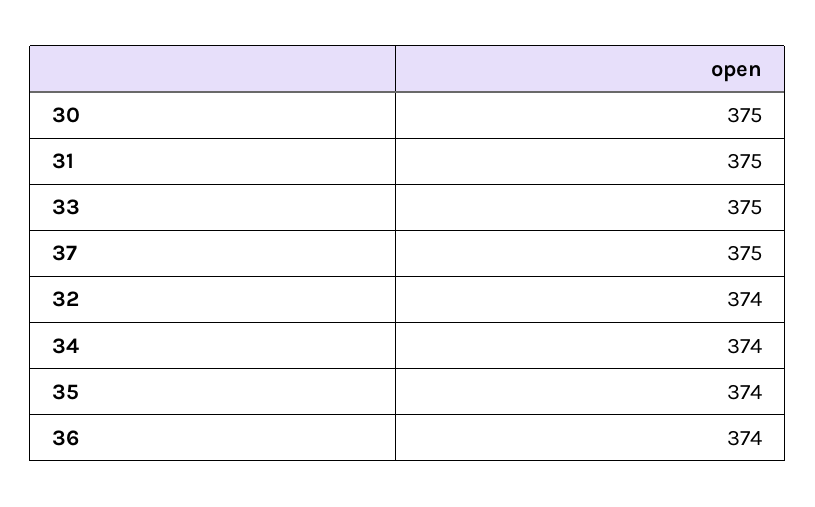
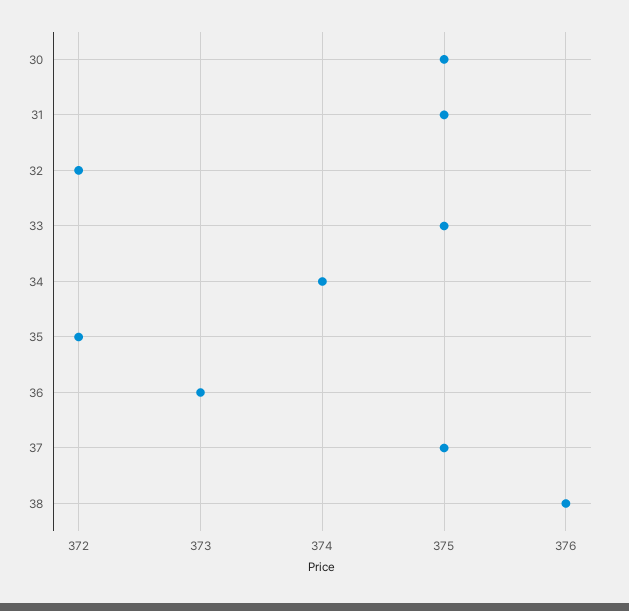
32: 374 -> 372
35: 374 -> 372
36: 374 -> 373
38: none -> 376

